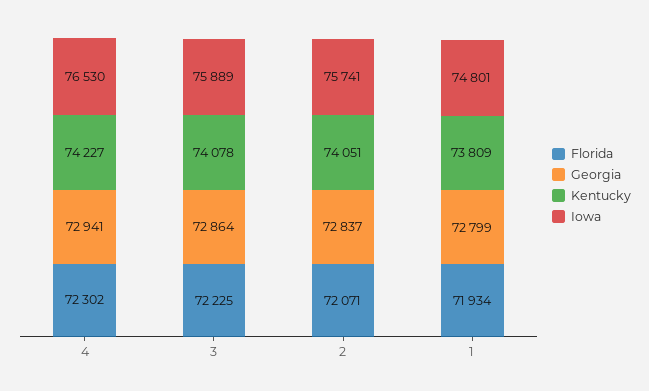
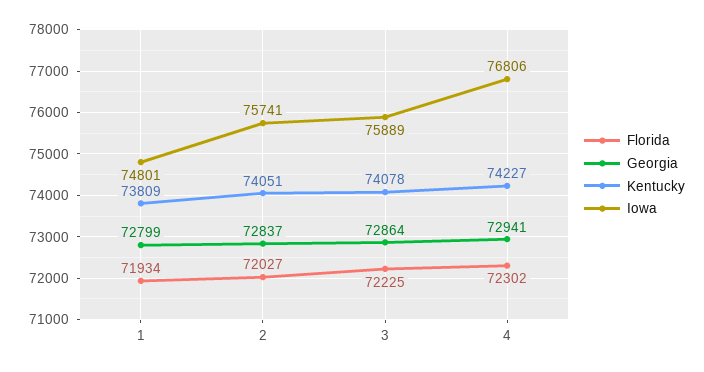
Iowa, 4: 76530 -> 76806
Florida, 2: 72071 -> 72027

